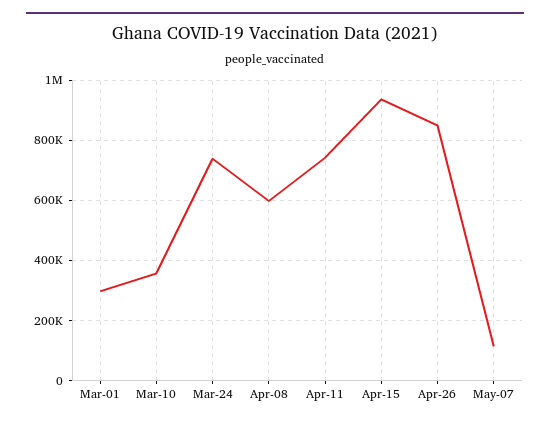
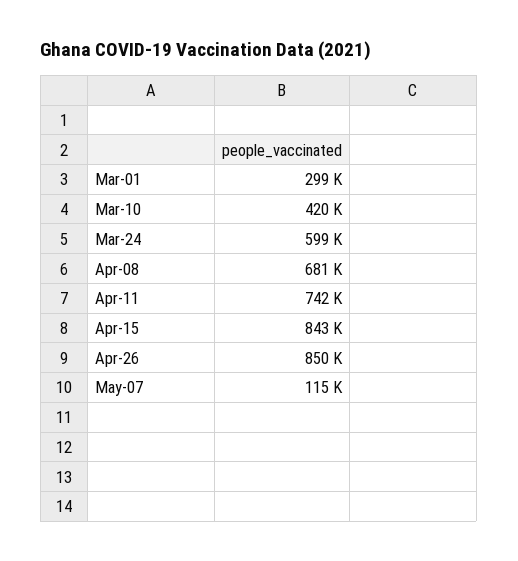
Mar-10: 360000 -> 420000
Mar-24: 740000 -> 599000
Apr-08: 600000 -> 681000
Apr-15: 940000 -> 843000

